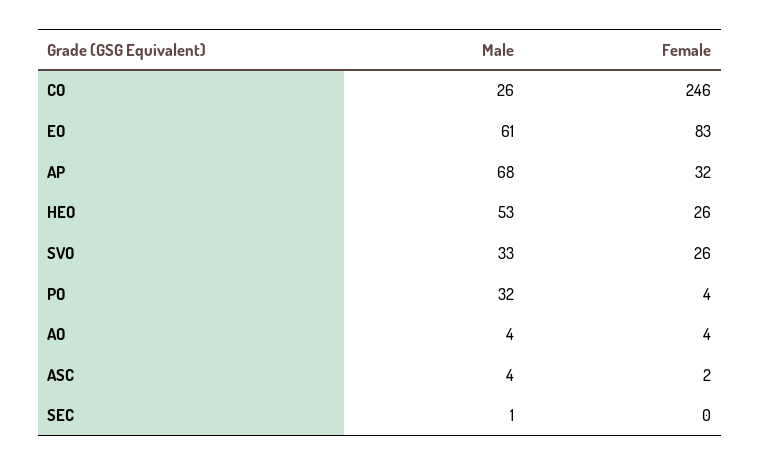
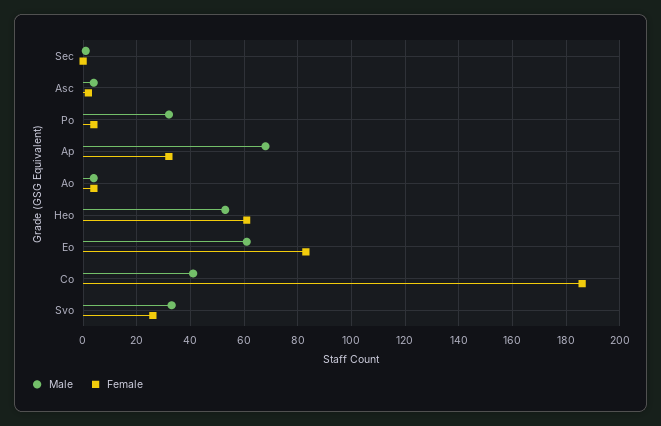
Male, CO: 26 -> 40
Female, CO: 246 -> 185
Female, HEO: 26 -> 60

